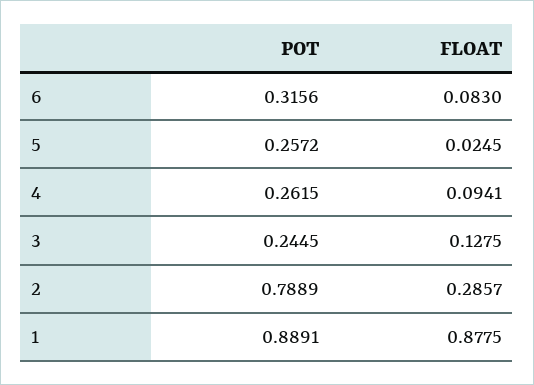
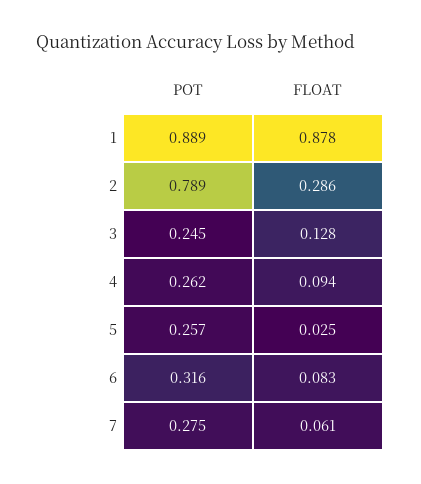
POT, 7: none -> 0.275
FLOAT, 7: none -> 0.061

